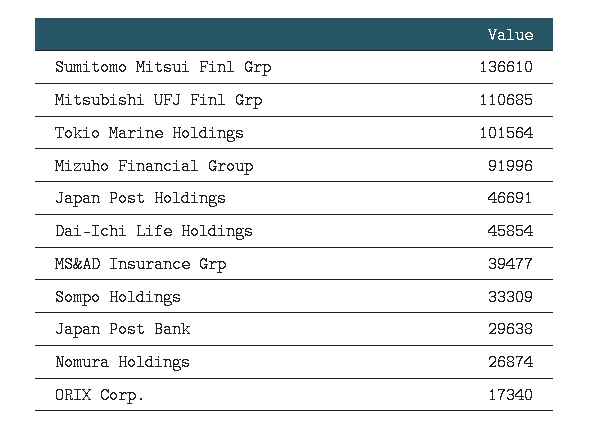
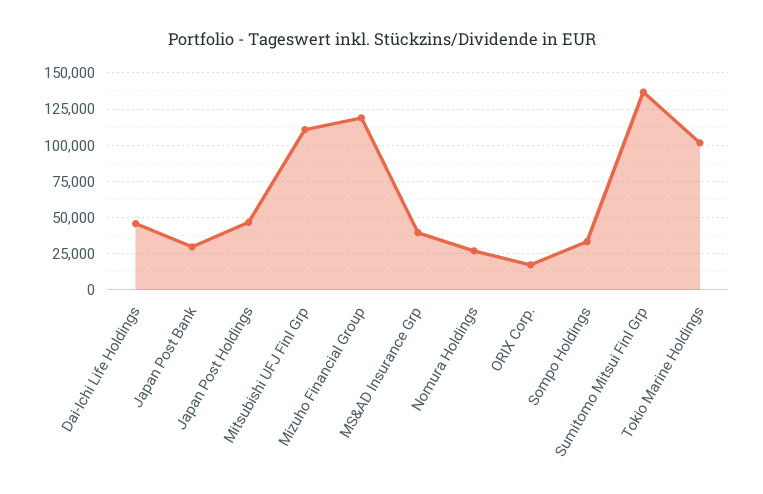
Mizuho Financial Group: 91996 -> 120000

